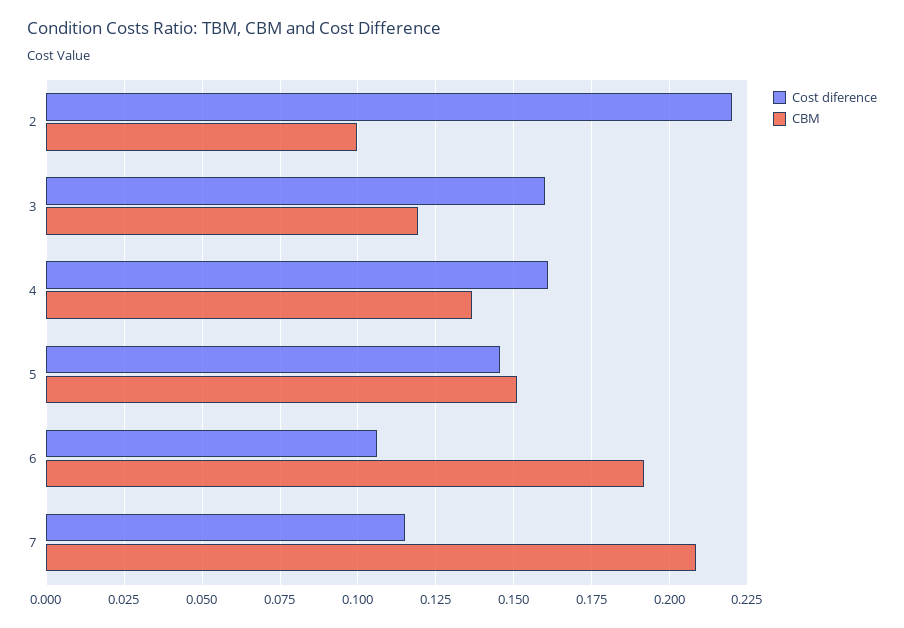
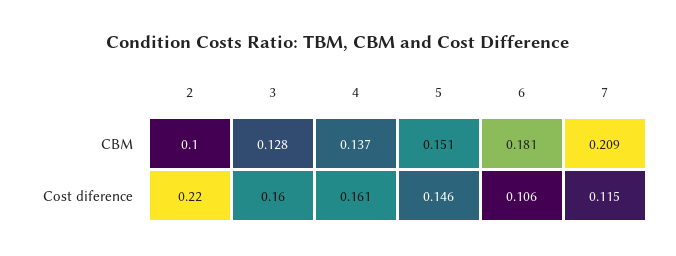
CBM, 3: 0.12 -> 0.128
CBM, 6: 0.1925 -> 0.181

